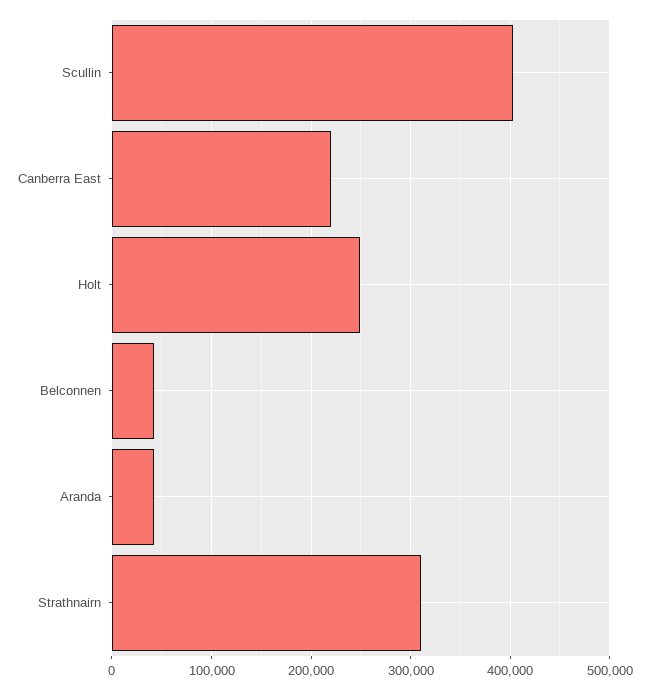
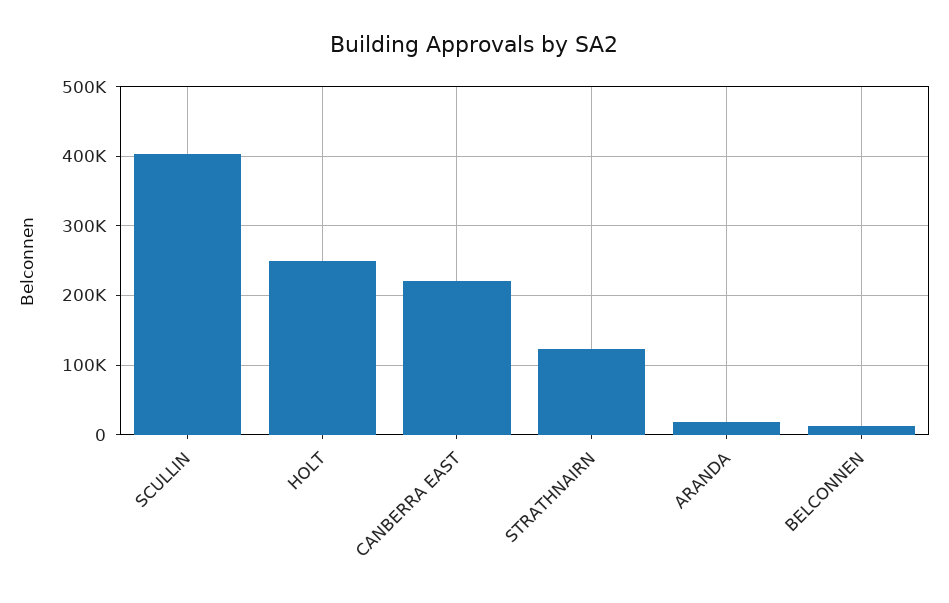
Belconnen: 40000 -> 10000
Aranda: 40000 -> 20000
Strathnairn: 310000 -> 120000

